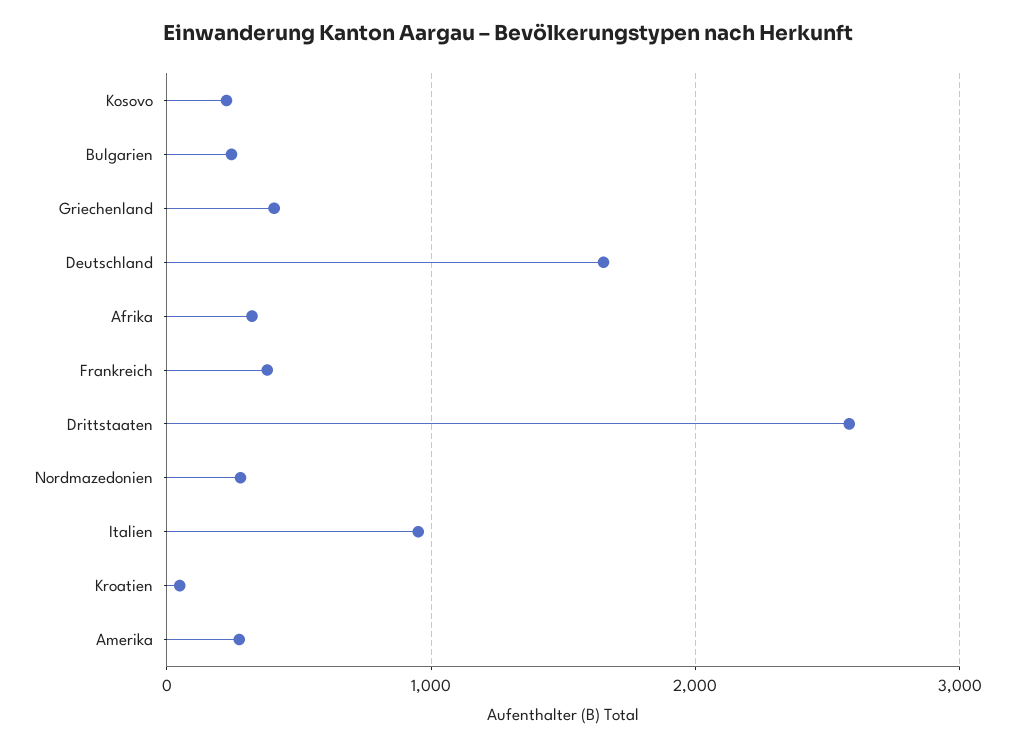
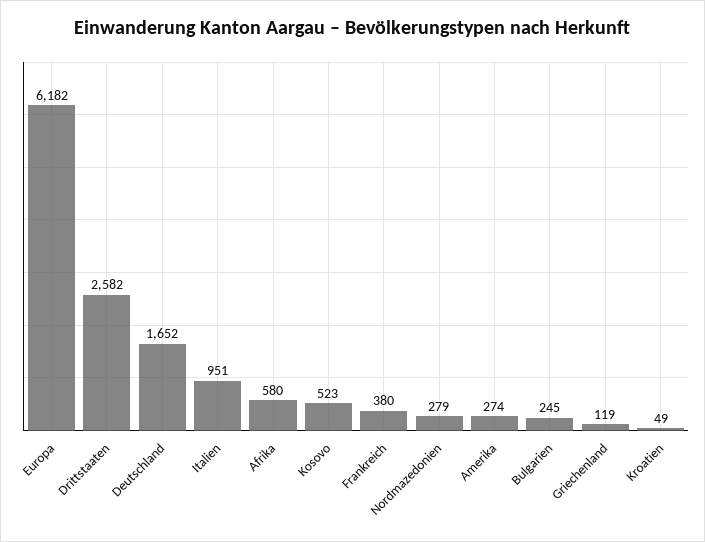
Kosovo: 200 -> 523
Griechenland: 400 -> 119
Afrika: 300 -> 580
Europa: none -> 6182

